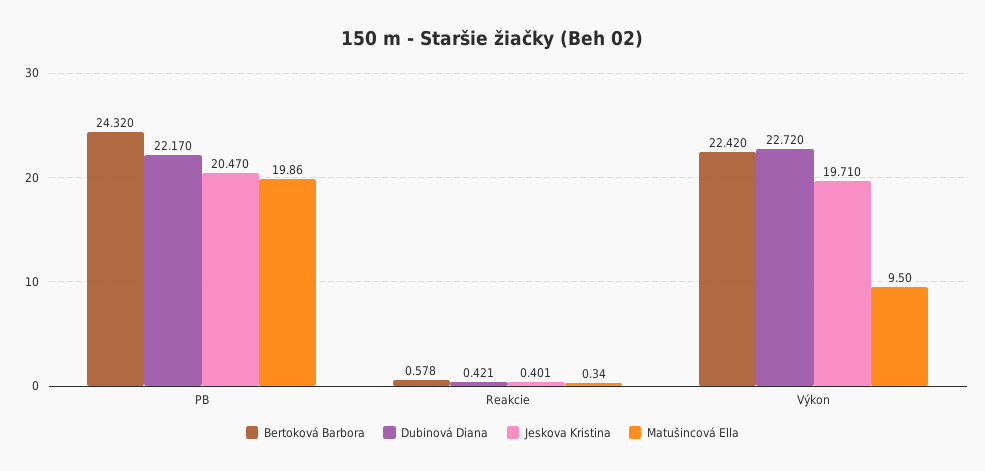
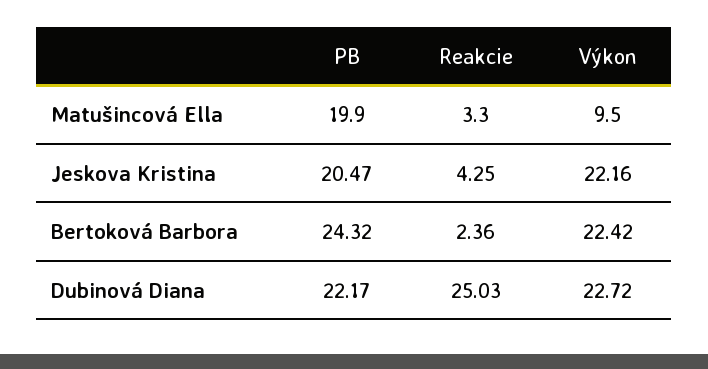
Bertoková Barbora, Reakcie: 0.578 -> 2.36
Dubinová Diana, Reakcie: 0.421 -> 25.03
Jeskova Kristina, Reakcie: 0.401 -> 4.25
Matušincová Ella, Reakcie: 0.34 -> 3.3
Jeskova Kristina, Výkon: 19.71 -> 22.16

